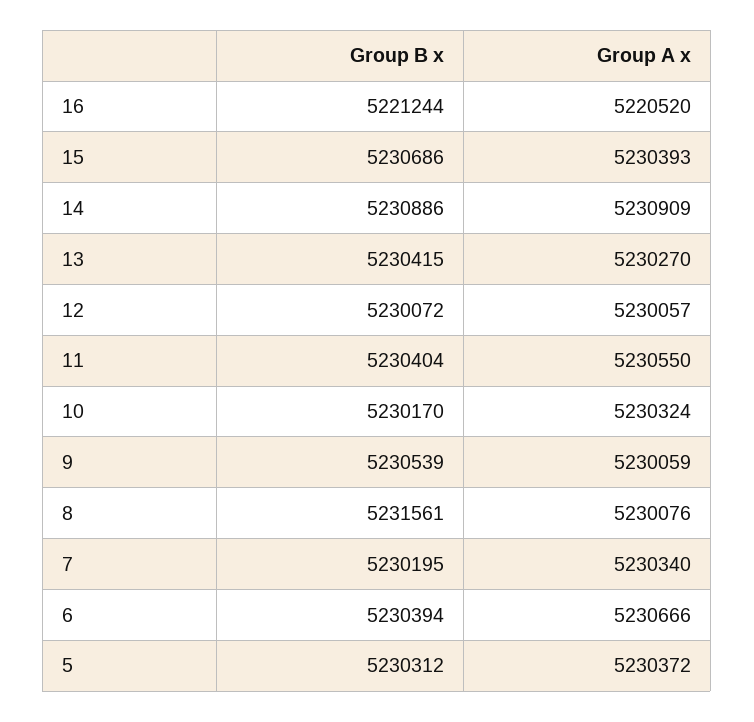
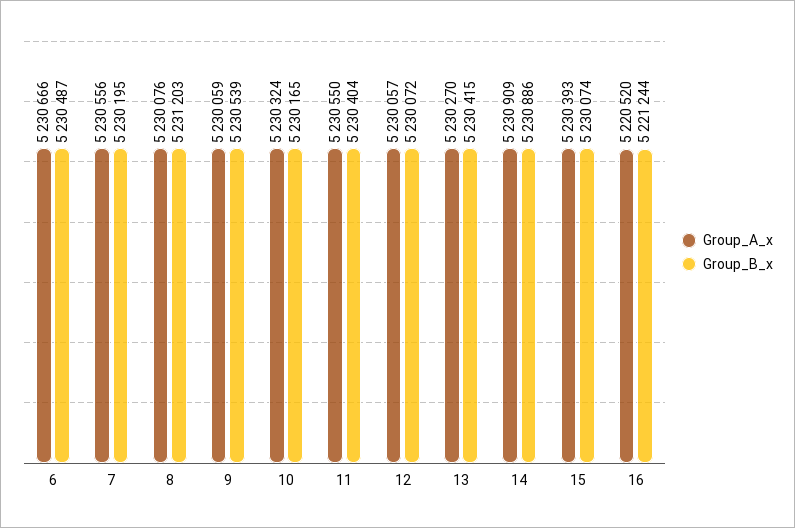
Group B x, 15: 5230686 -> 5230074
Group B x, 10: 5230170 -> 5230165
Group B x, 8: 5231561 -> 5231203
Group A x, 7: 5230340 -> 5230556
Group B x, 6: 5230394 -> 5230487
Group B x, 5: 5230312 -> none
Group A x, 5: 5230372 -> none

